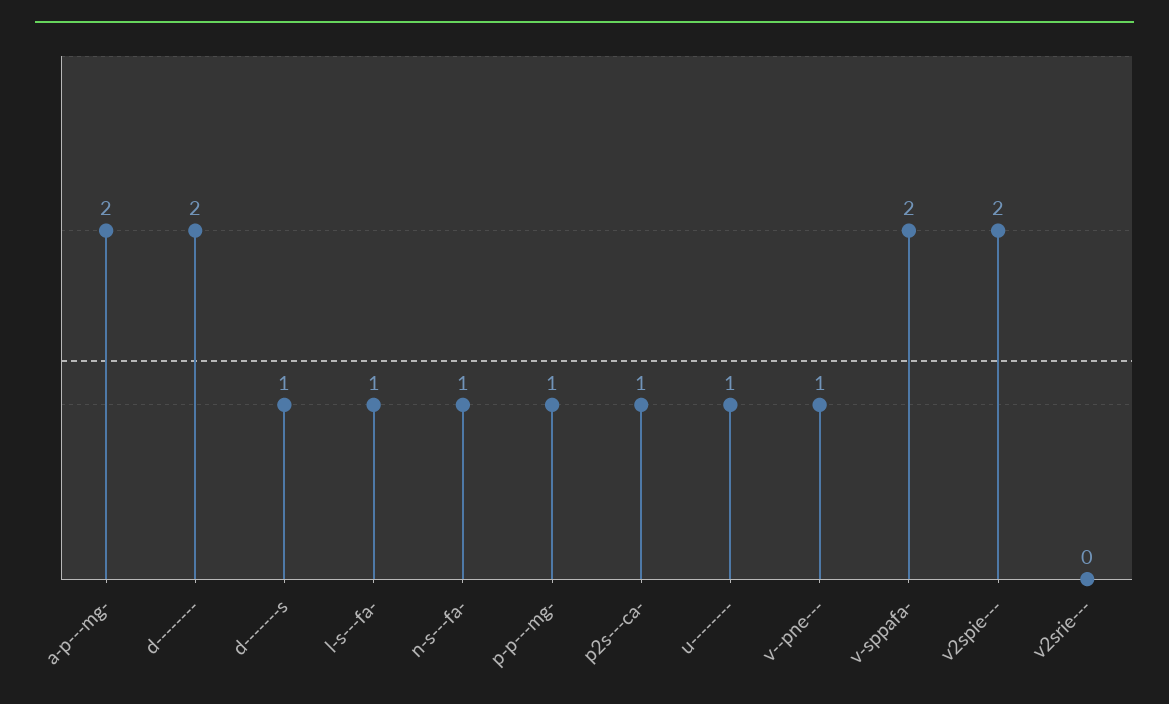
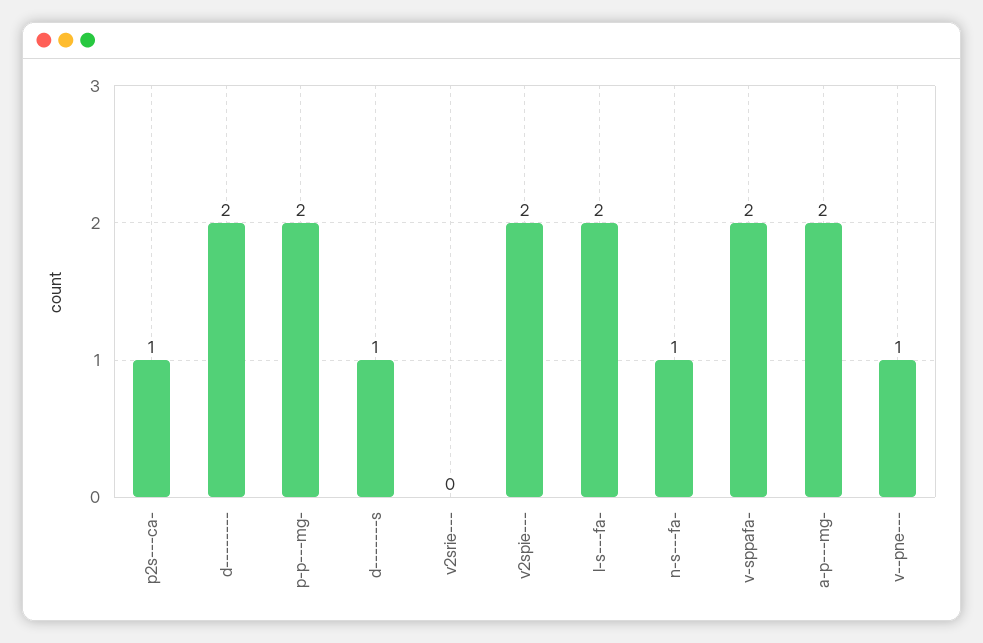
l-s---fa-: 1 -> 2
p-p---mg-: 1 -> 2
u--------: 1 -> none

